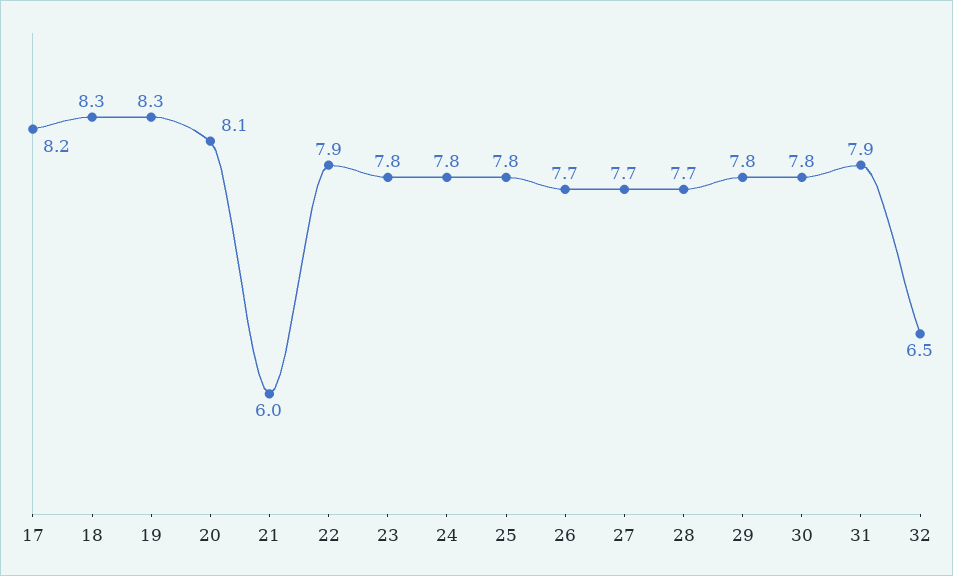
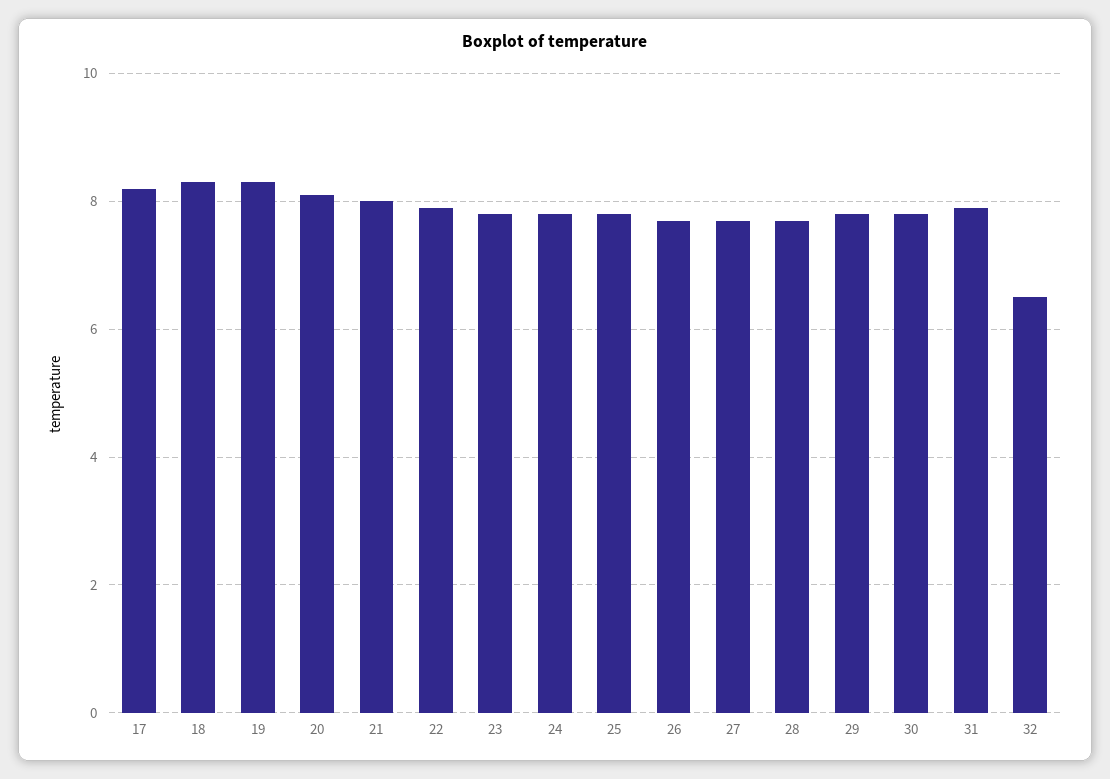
21: 6 -> 8

